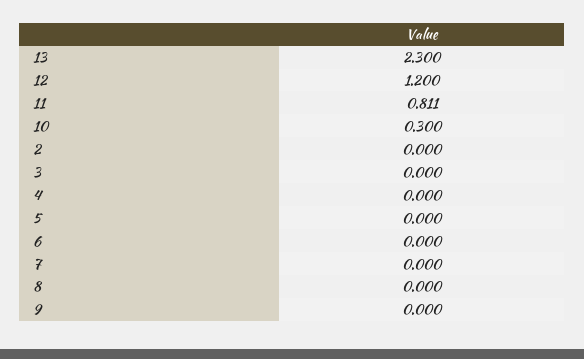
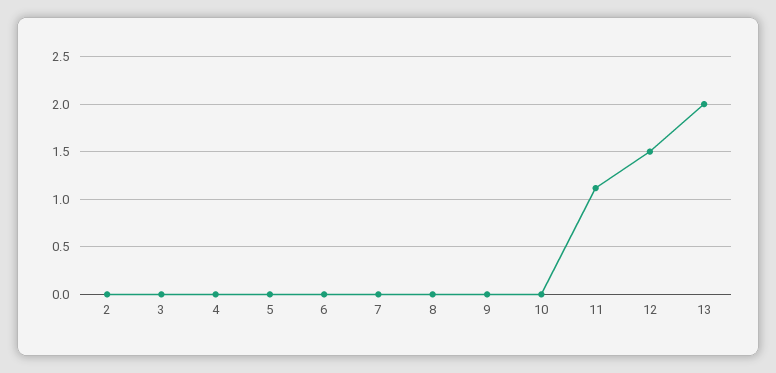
13: 2.3 -> 2
12: 1.2 -> 1.5
11: 0.811 -> 1.1
10: 0.3 -> 0

